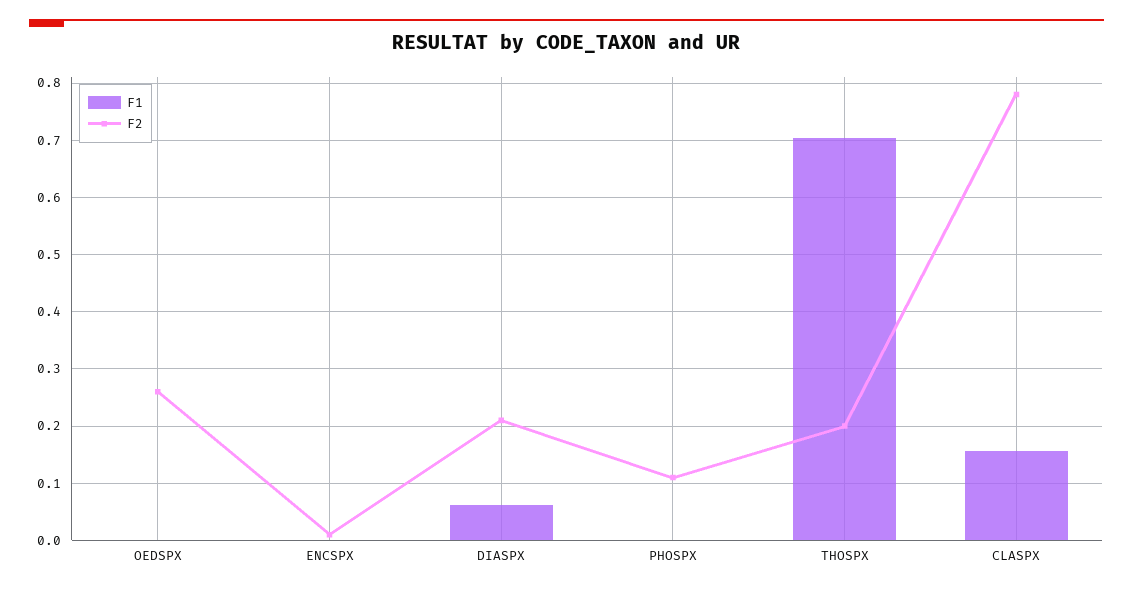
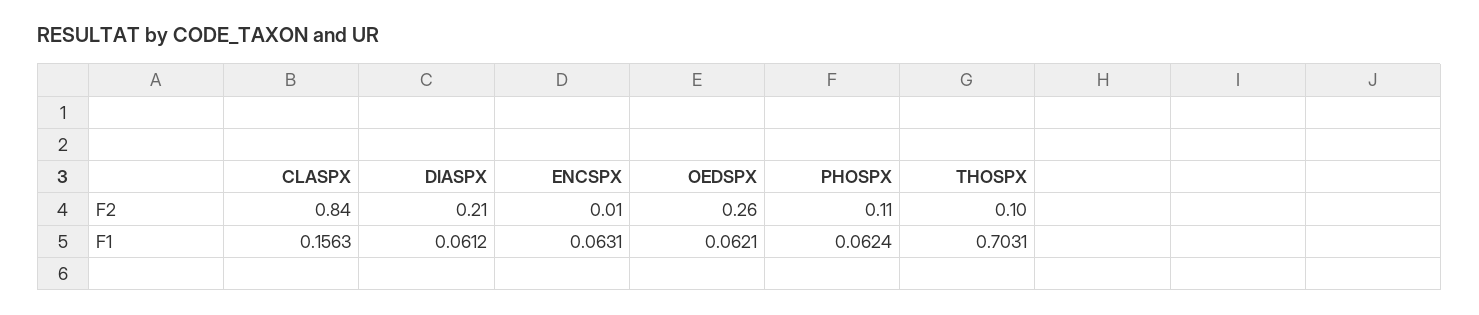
F1, OEDSPX: 0 -> 0.0621
F1, ENCSPX: 0 -> 0.0631
F1, PHOSPX: 0 -> 0.0624
F2, THOSPX: 0.2 -> 0.1
F2, CLASPX: 0.78 -> 0.84

